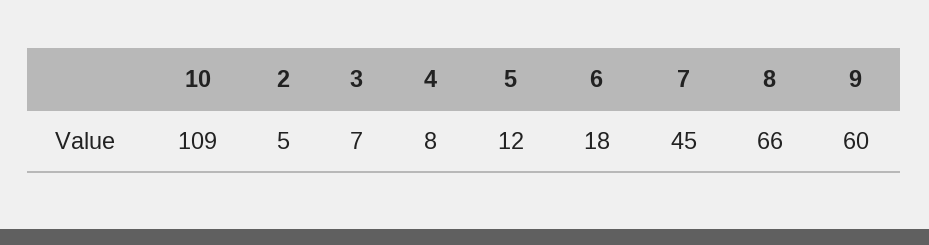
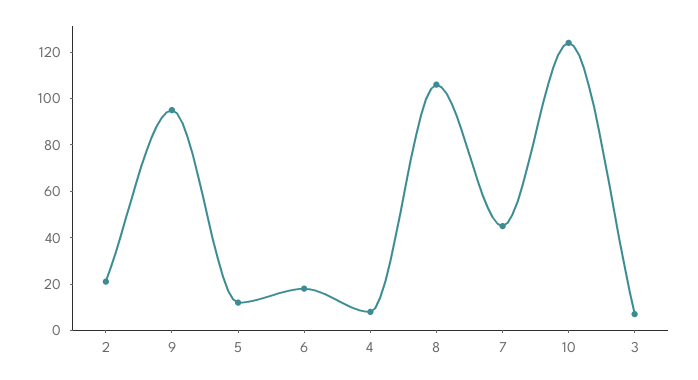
10: 109 -> 125
2: 5 -> 20
8: 66 -> 105
9: 60 -> 95

